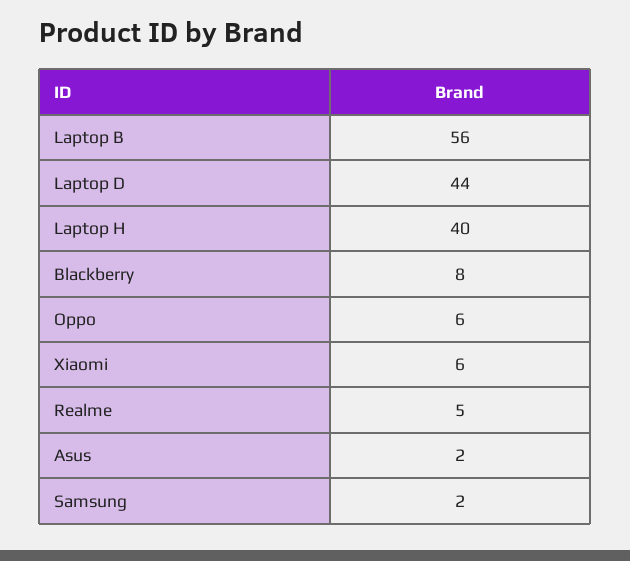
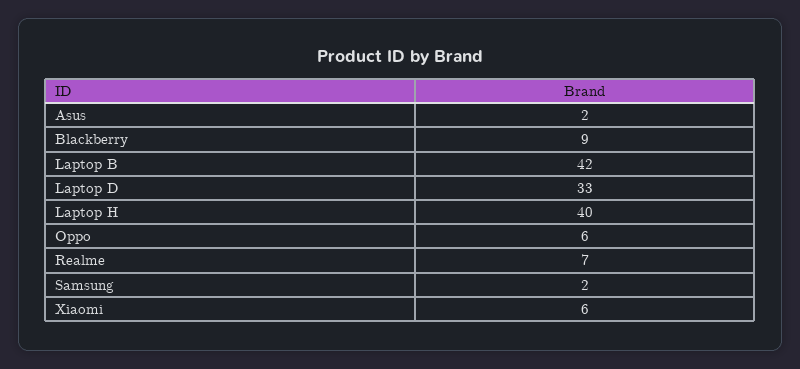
Laptop B: 56 -> 42
Laptop D: 44 -> 33
Blackberry: 8 -> 9
Realme: 5 -> 7

